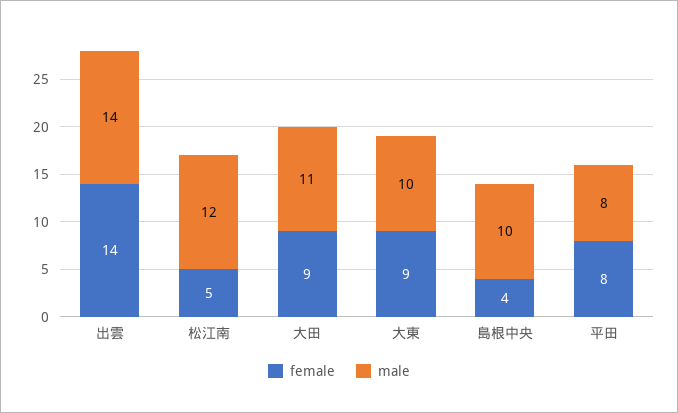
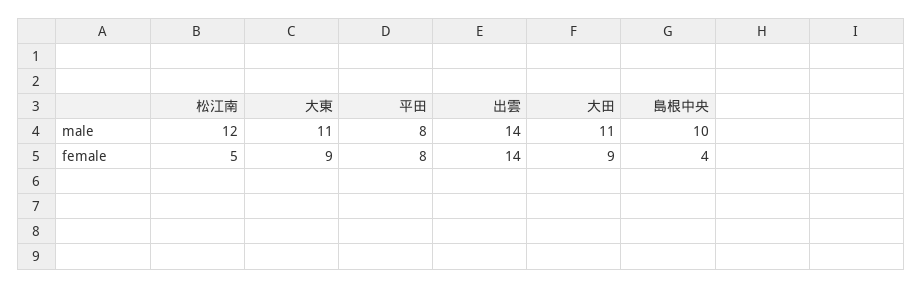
male, 大東: 10 -> 11

